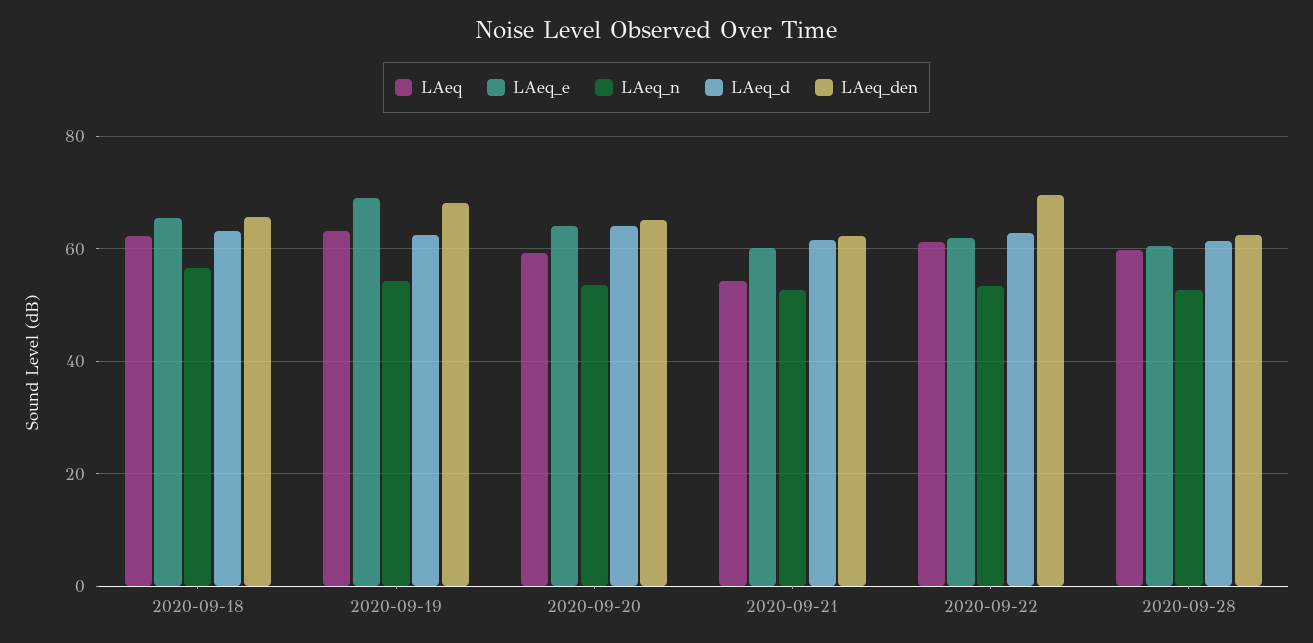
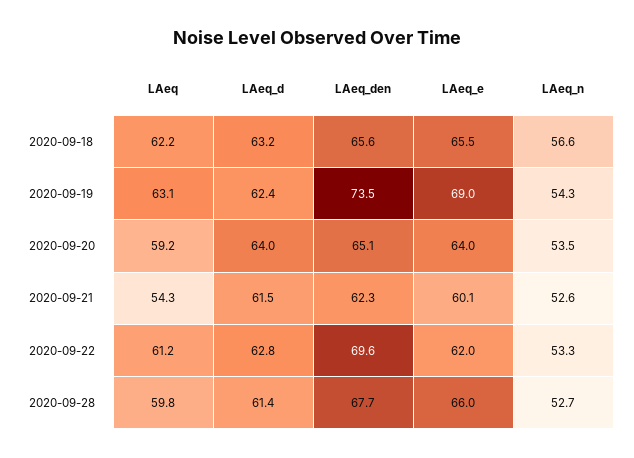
LAeq_den, 2020-09-19: 68 -> 73.5
LAeq_e, 2020-09-28: 60 -> 66
LAeq_den, 2020-09-28: 62 -> 67.7

